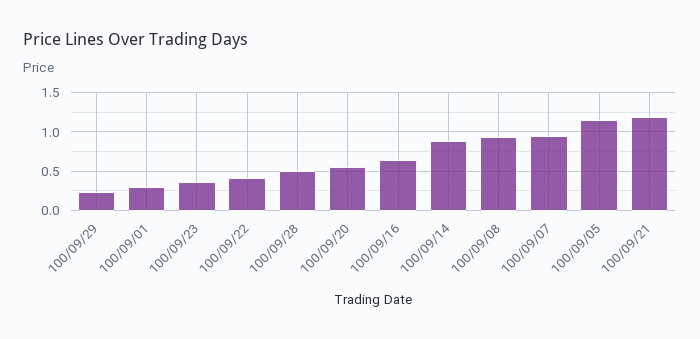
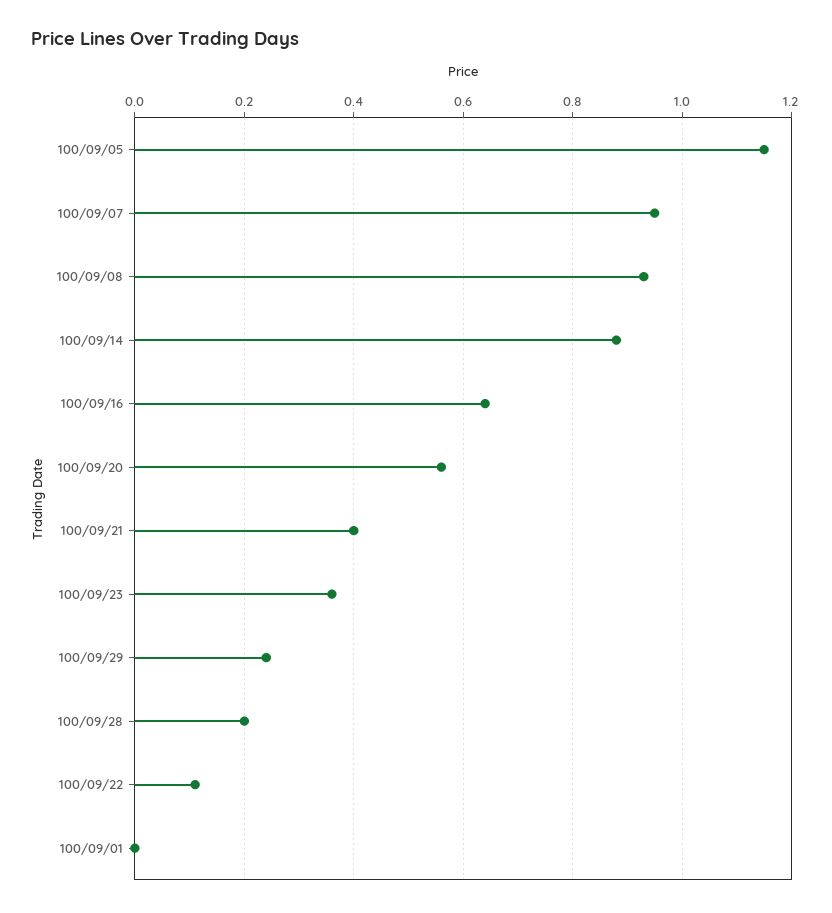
100/09/01: 0.3 -> 0
100/09/22: 0.4 -> 0.1
100/09/28: 0.5 -> 0.2
100/09/21: 1.2 -> 0.4

